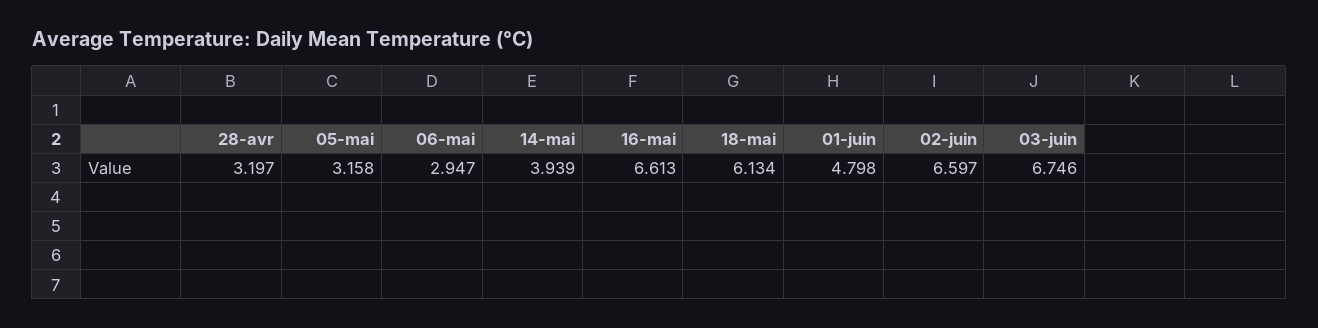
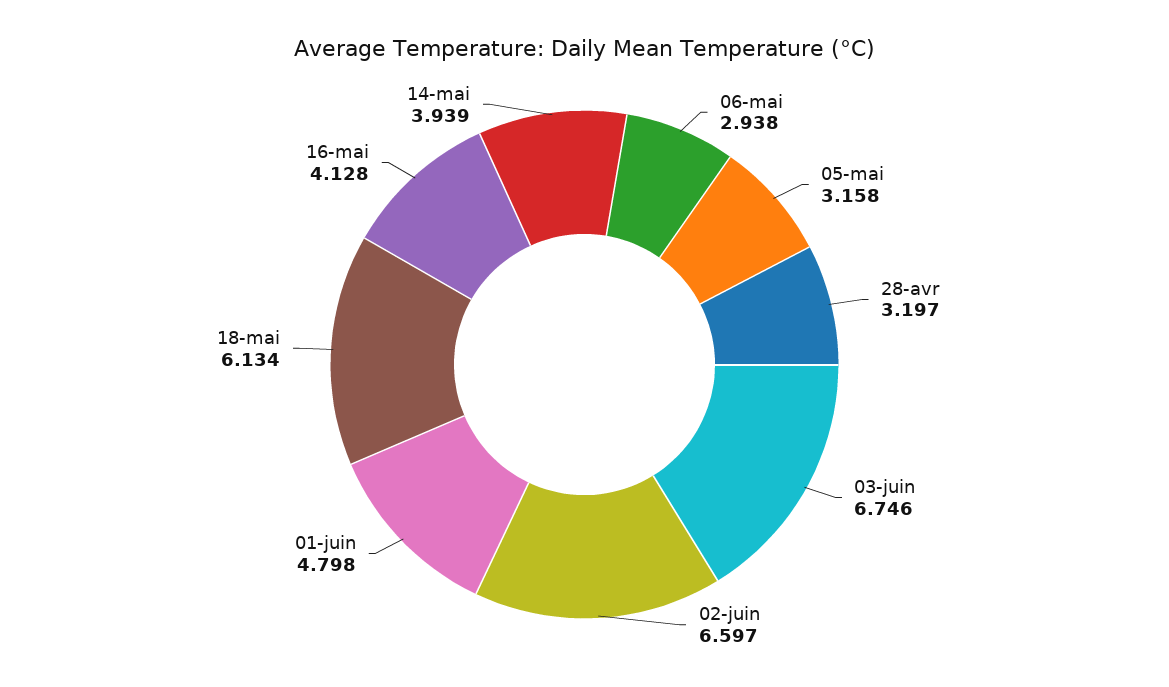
06-mai: 2.947 -> 2.938
16-mai: 6.613 -> 4.128

